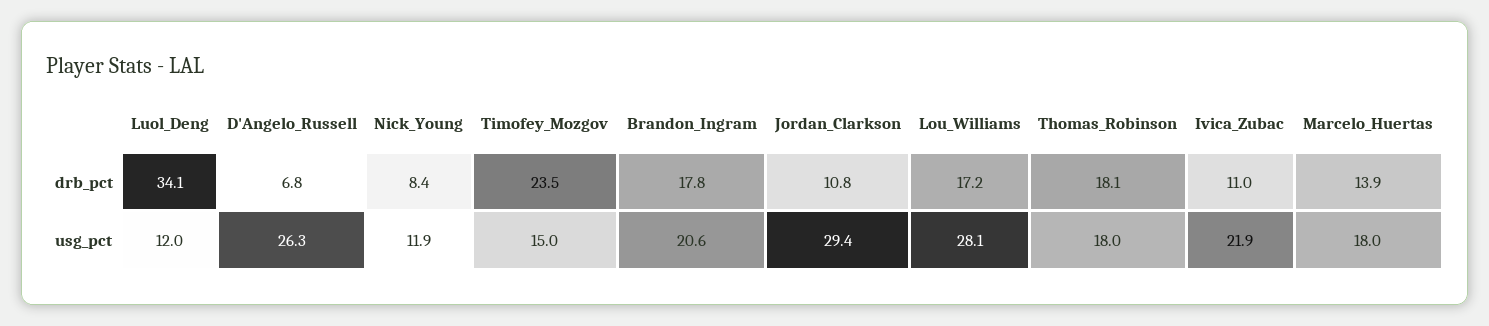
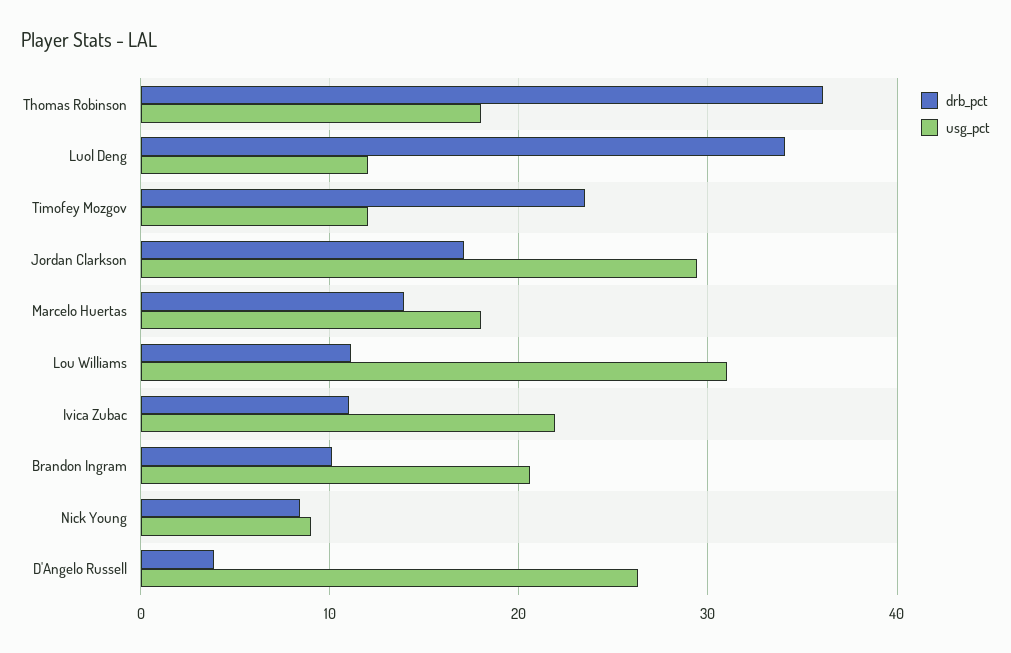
drb_pct, D'Angelo_Russell: 6.8 -> 4
drb_pct, Brandon_Ingram: 17.8 -> 10
drb_pct, Jordan_Clarkson: 10.8 -> 17
drb_pct, Lou_Williams: 17.2 -> 11
drb_pct, Thomas_Robinson: 18.1 -> 36
usg_pct, Nick_Young: 11.9 -> 9
usg_pct, Timofey_Mozgov: 15 -> 12
usg_pct, Lou_Williams: 28.1 -> 31

